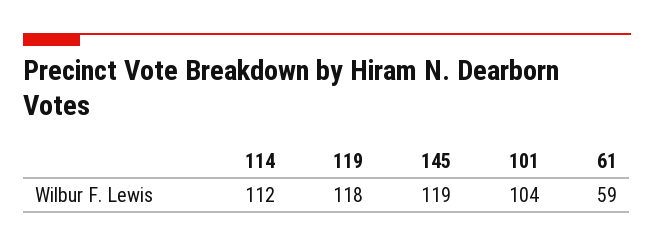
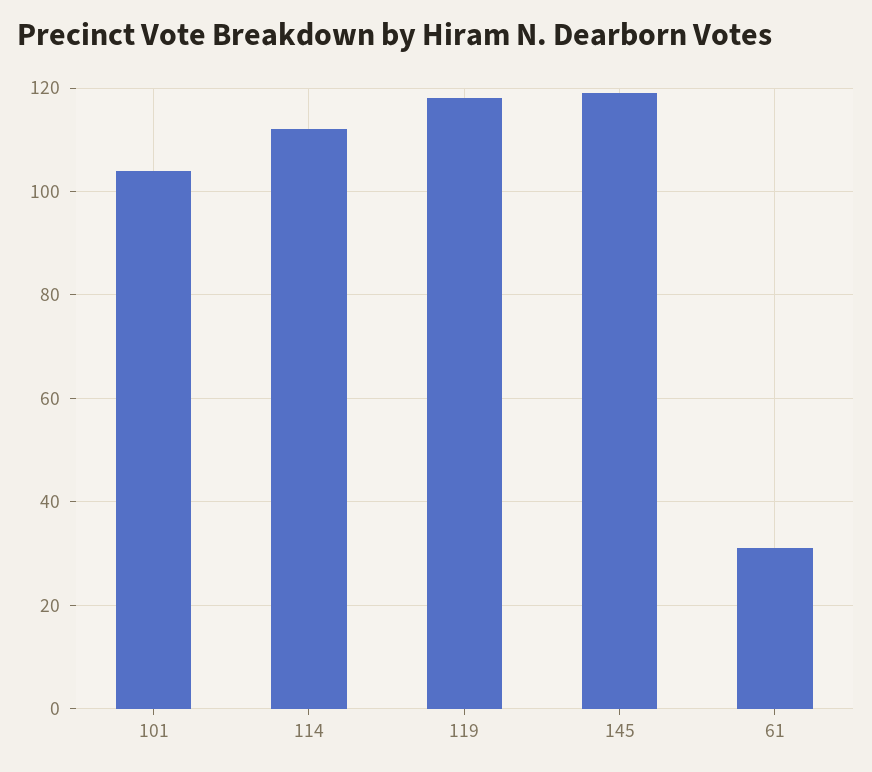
61: 59 -> 30

